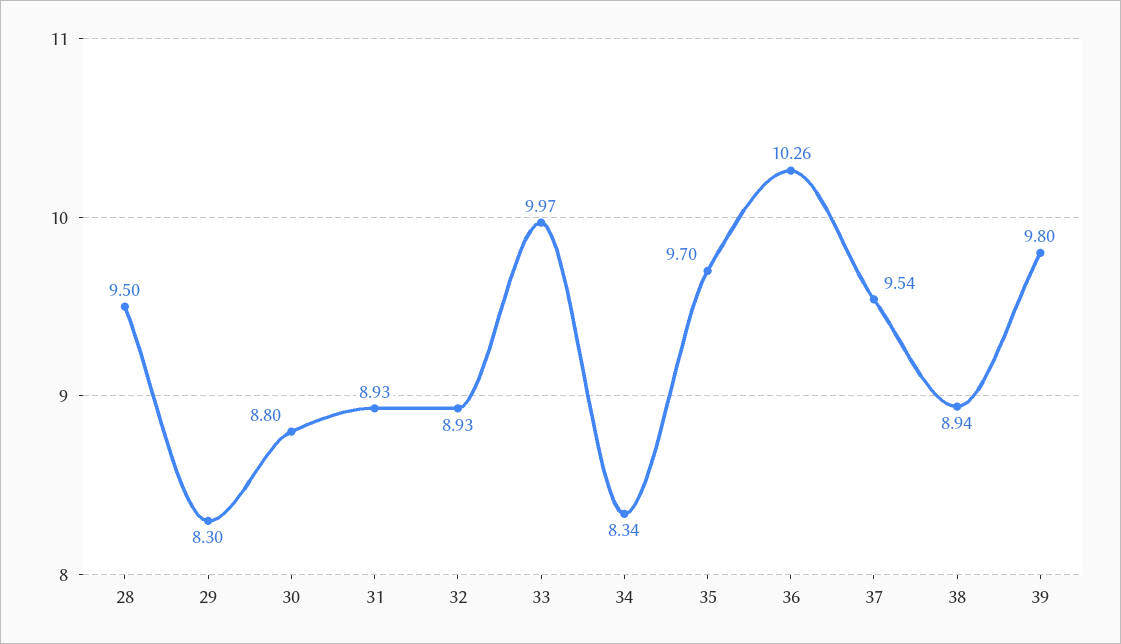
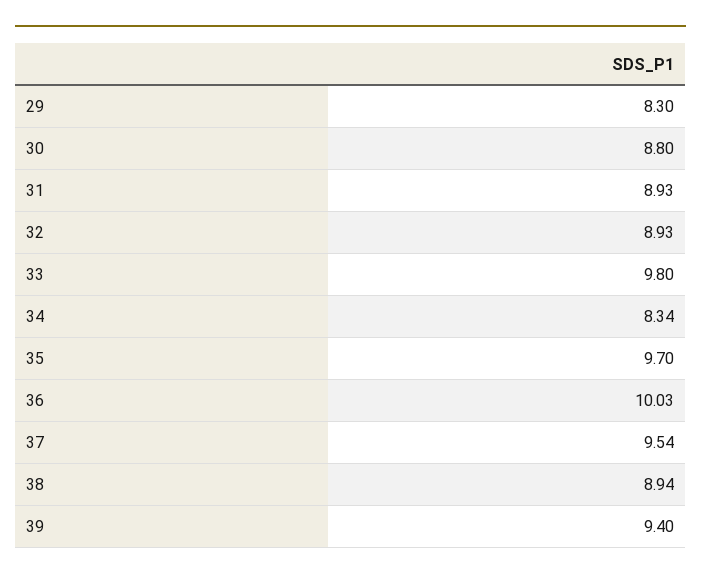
28: 9.5 -> none
33: 9.97 -> 9.8
36: 10.26 -> 10.03
39: 9.8 -> 9.4

